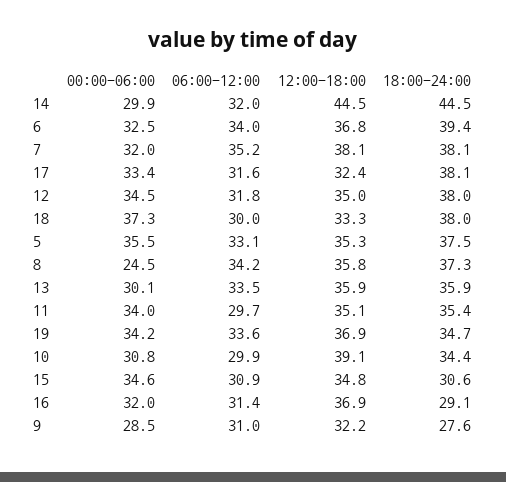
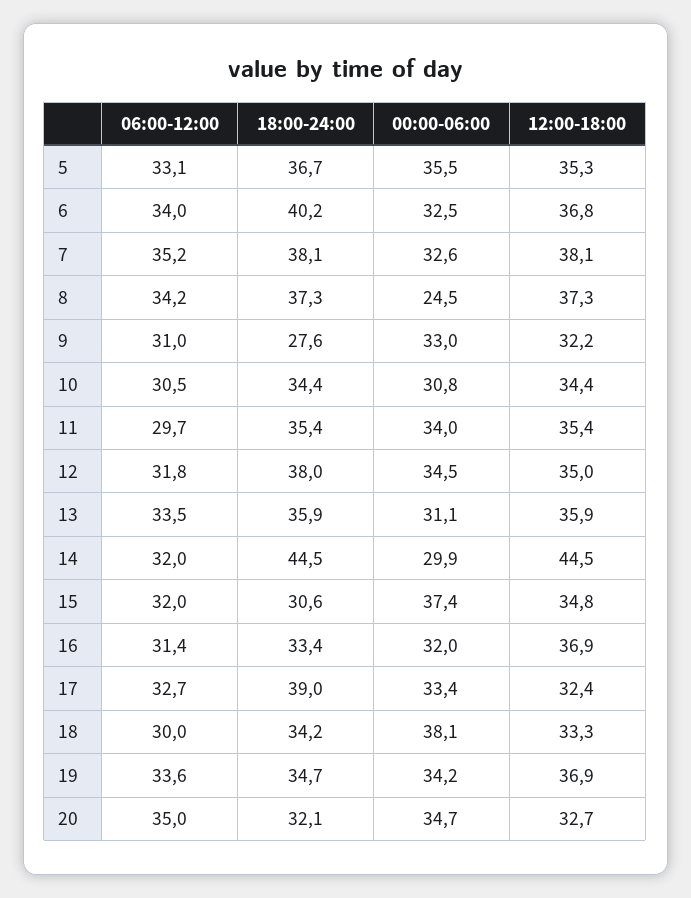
18:00-24:00, 6: 39.4 -> 40.2
00:00-06:00, 7: 32 -> 32.6
06:00-12:00, 17: 31.6 -> 32.7
18:00-24:00, 17: 38.1 -> 39
00:00-06:00, 18: 37.3 -> 38.1
18:00-24:00, 18: 38 -> 34.2
18:00-24:00, 5: 37.5 -> 36.7
12:00-18:00, 8: 35.8 -> 37.3
00:00-06:00, 13: 30.1 -> 31.1
12:00-18:00, 11: 35.1 -> 35.4
06:00-12:00, 10: 29.9 -> 30.5
12:00-18:00, 10: 39.1 -> 34.4
00:00-06:00, 15: 34.6 -> 37.4
06:00-12:00, 15: 30.9 -> 32
18:00-24:00, 16: 29.1 -> 33.4
00:00-06:00, 9: 28.5 -> 33
06:00-12:00, 20: none -> 35
18:00-24:00, 20: none -> 32.1
00:00-06:00, 20: none -> 34.7
12:00-18:00, 20: none -> 32.7

